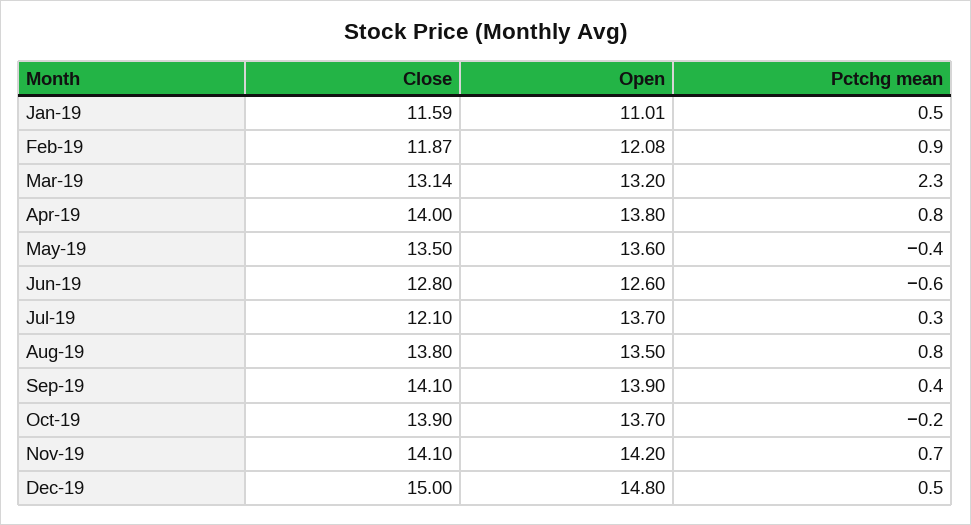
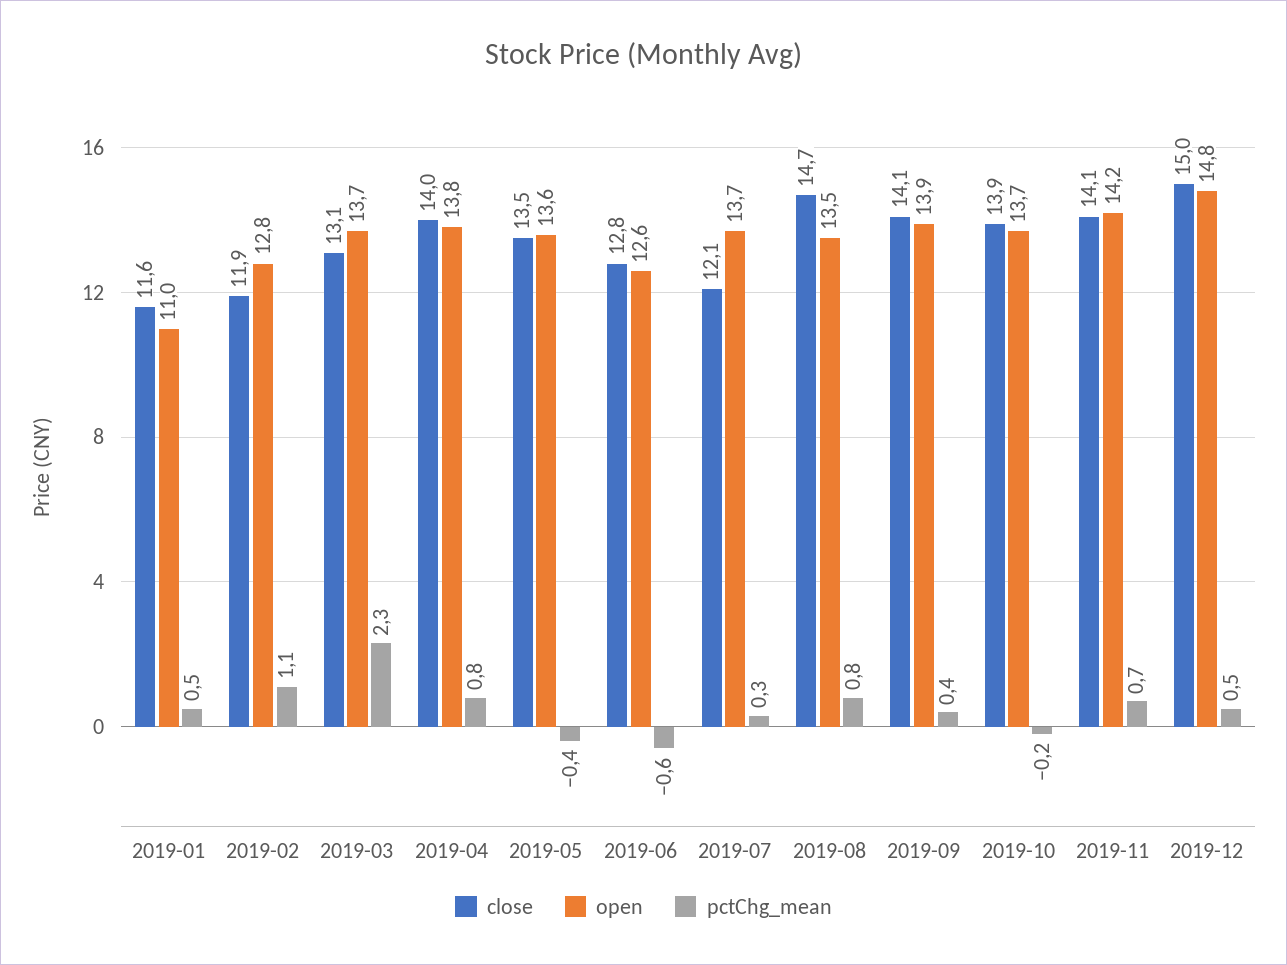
Open, Feb-19: 12.08 -> 12.8
Pctchg mean, Feb-19: 0.9 -> 1.1
Open, Mar-19: 13.2 -> 13.7
Close, Aug-19: 13.8 -> 14.7

